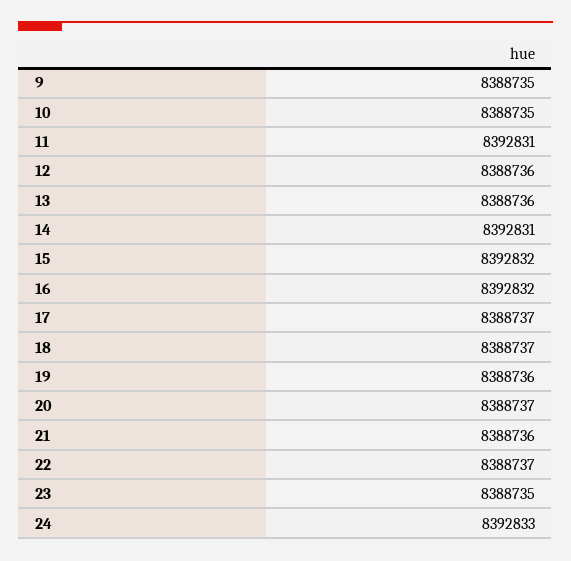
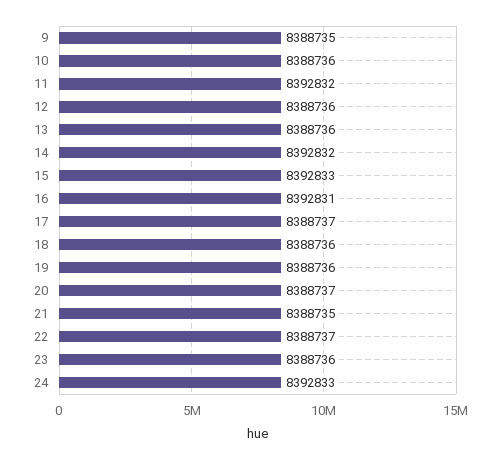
10: 8388735 -> 8388736
11: 8392831 -> 8392832
14: 8392831 -> 8392832
15: 8392832 -> 8392833
16: 8392832 -> 8392831
18: 8388737 -> 8388736
21: 8388736 -> 8388735
23: 8388735 -> 8388736

